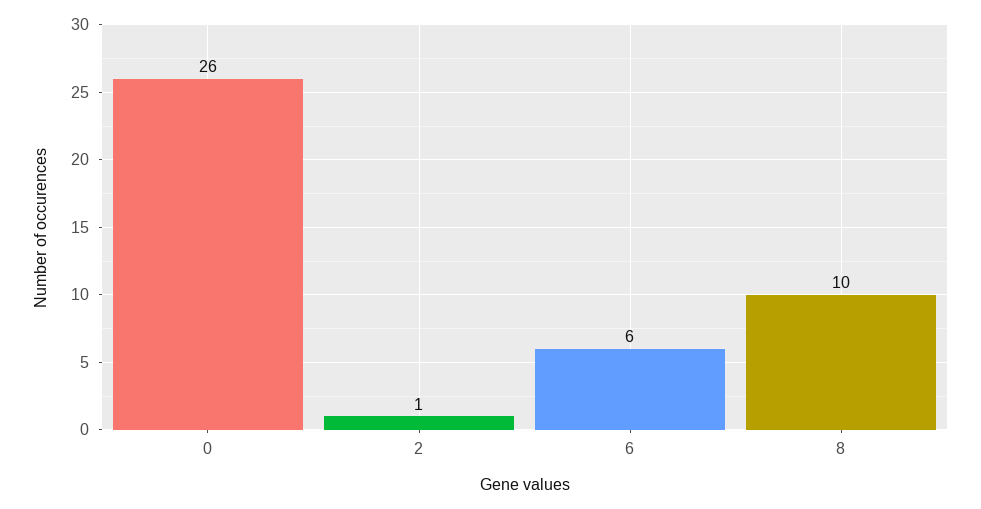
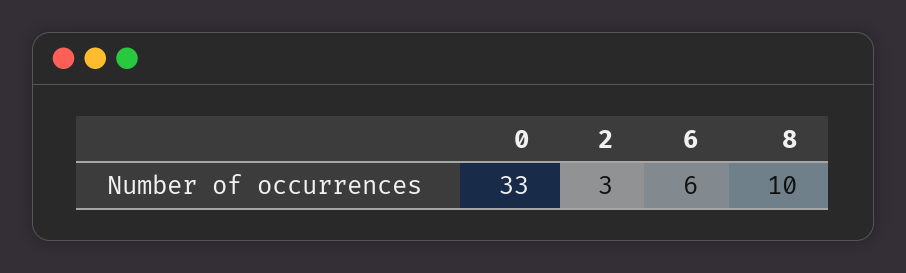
0: 26 -> 33
2: 1 -> 3

